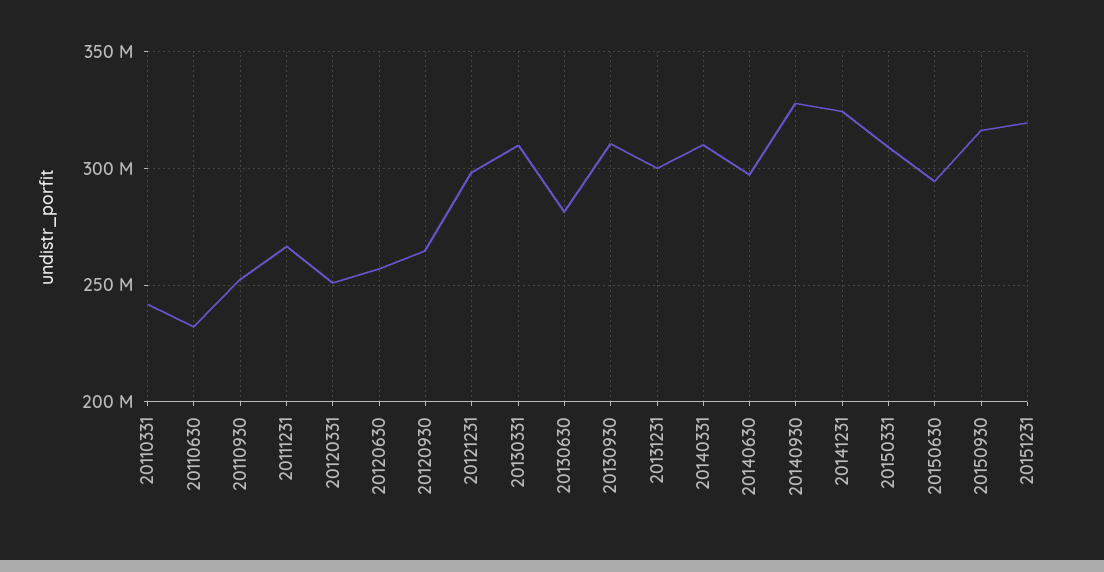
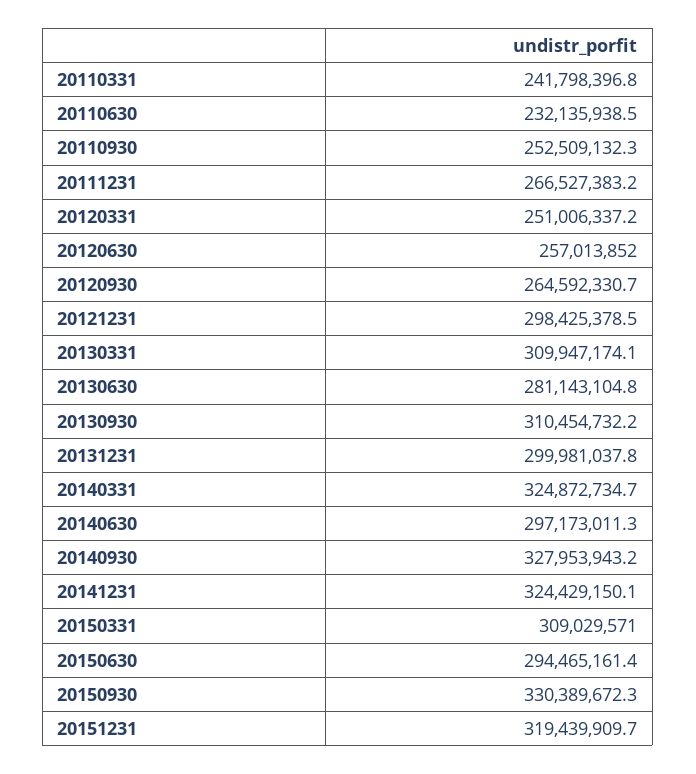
20140331: 310000000 -> 324872734.7
20150930: 315000000 -> 330389672.3

